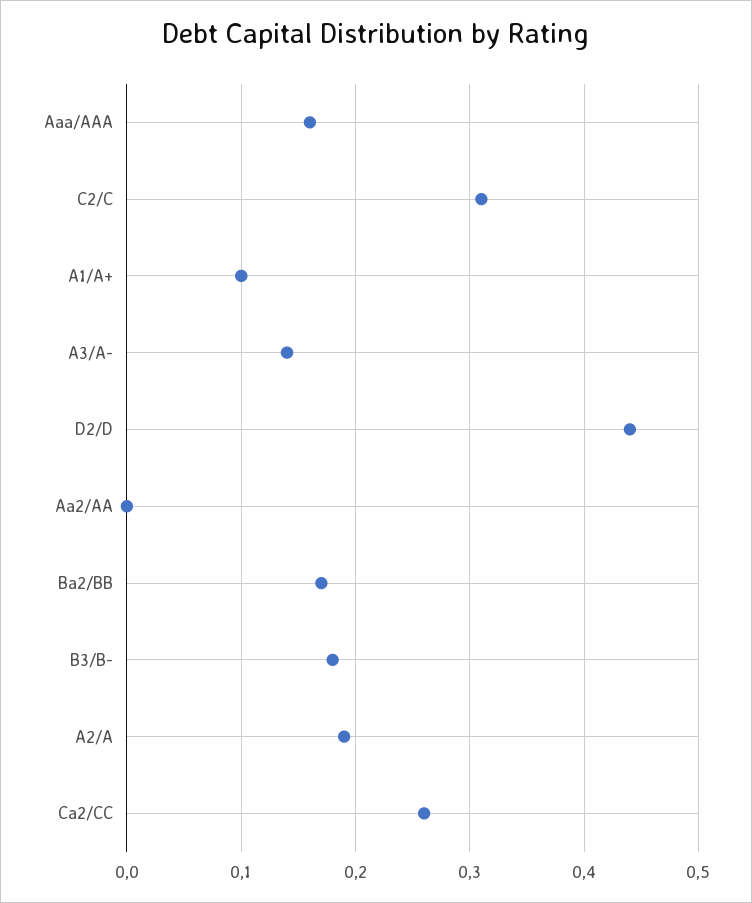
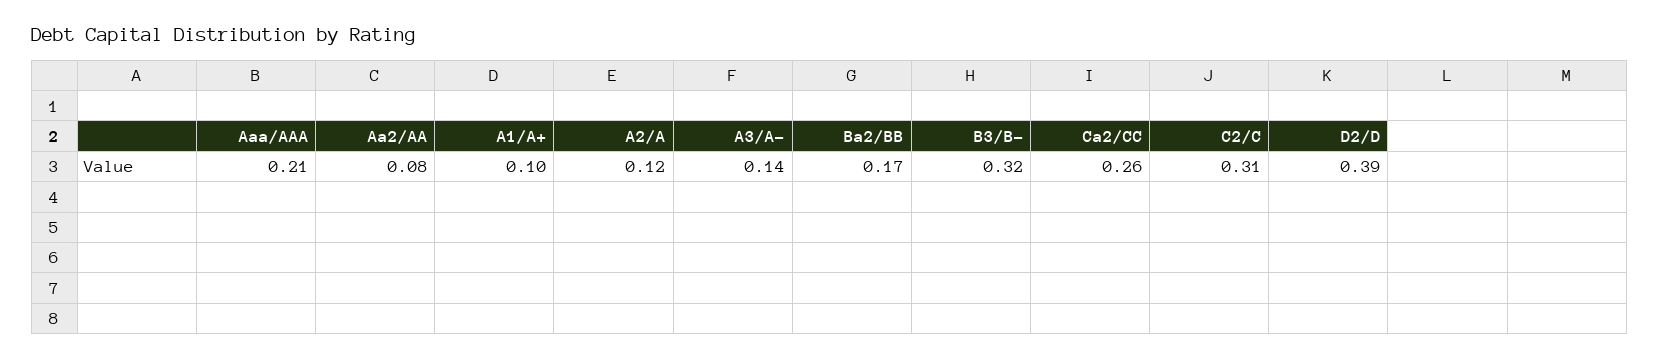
Aaa/AAA: 0.16 -> 0.21
D2/D: 0.44 -> 0.39
Aa2/AA: 0 -> 0.08
B3/B-: 0.18 -> 0.32
A2/A: 0.19 -> 0.12

